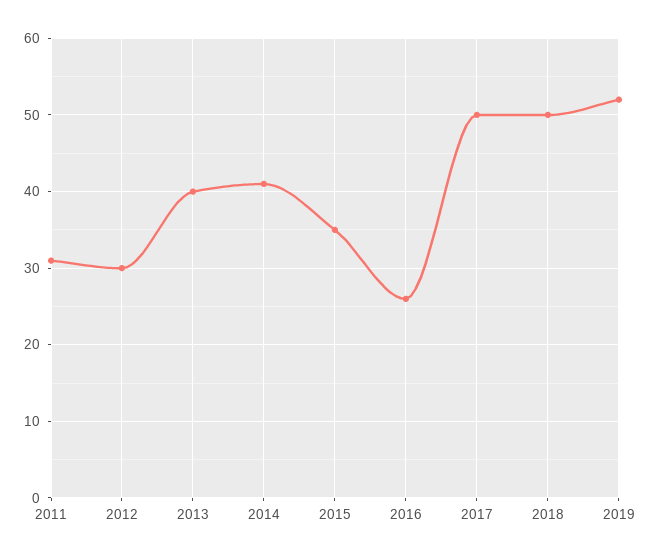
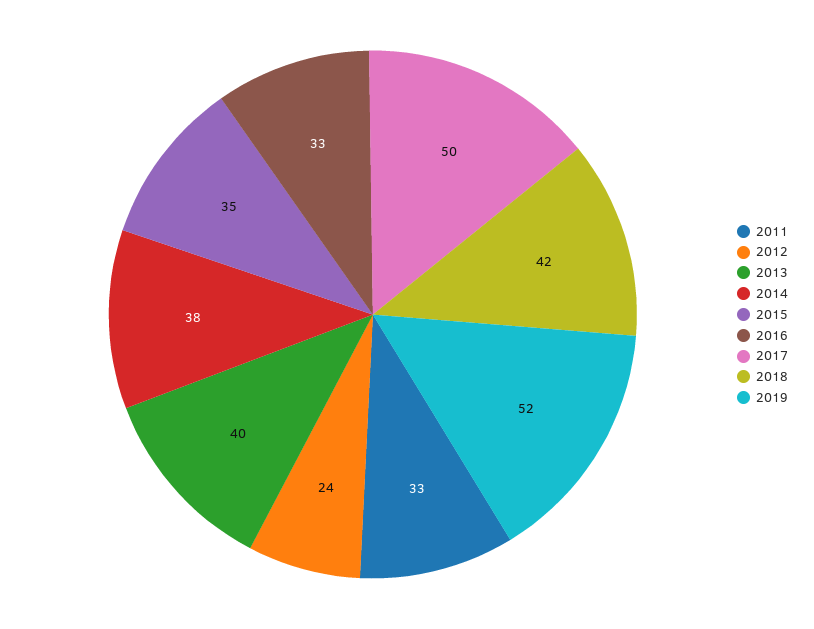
2011: 31 -> 33
2012: 30 -> 24
2014: 41 -> 38
2016: 26 -> 33
2018: 50 -> 42

